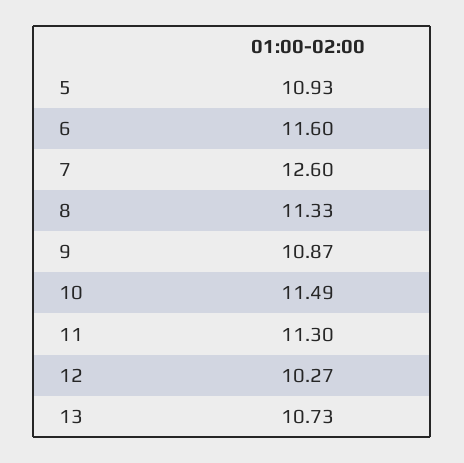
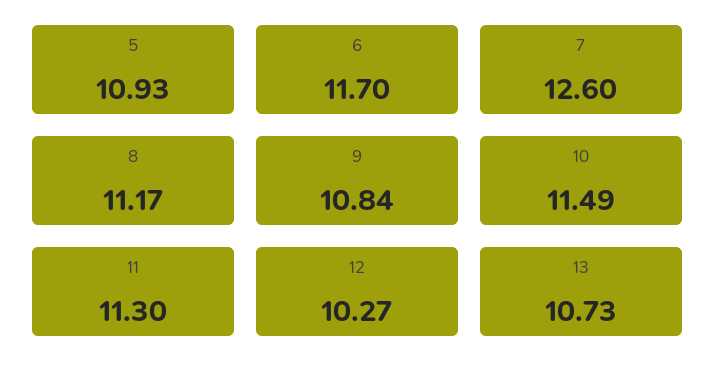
6: 11.6 -> 11.7
8: 11.33 -> 11.17
9: 10.87 -> 10.84

